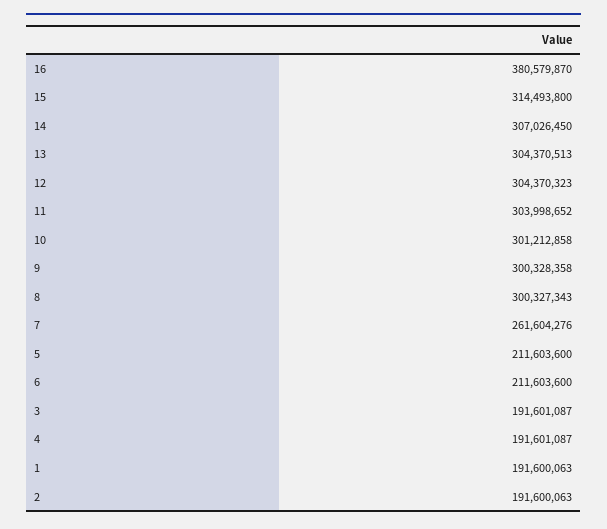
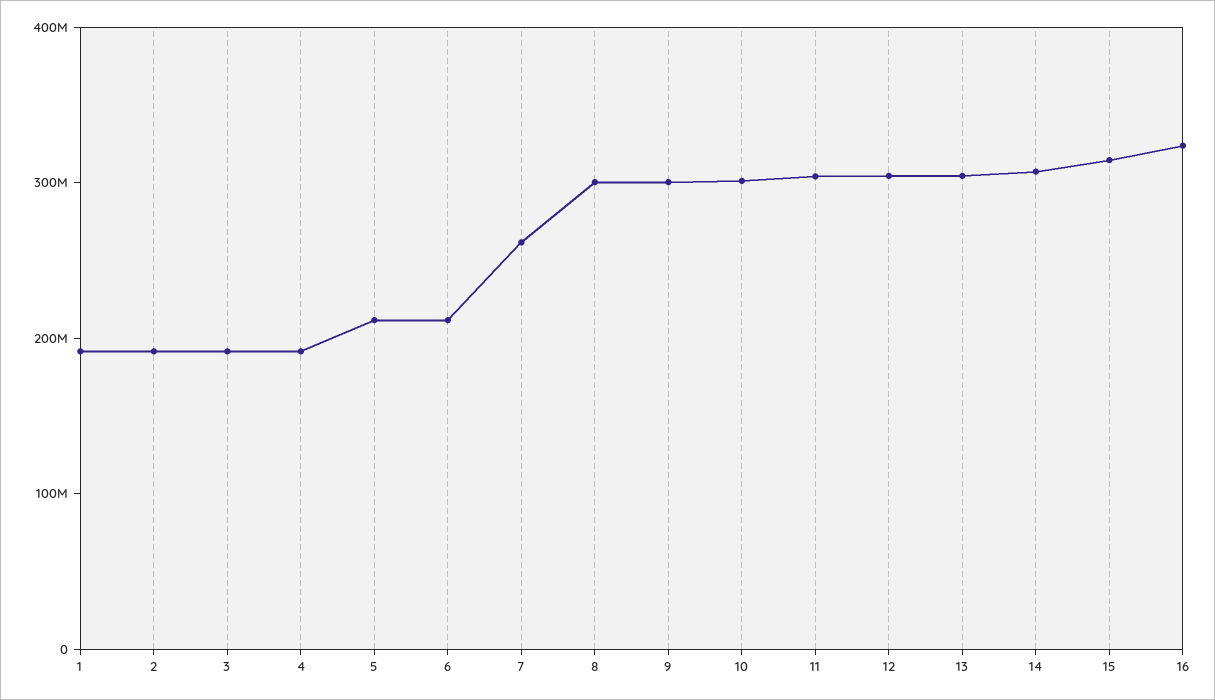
16: 380579870 -> 320000000

